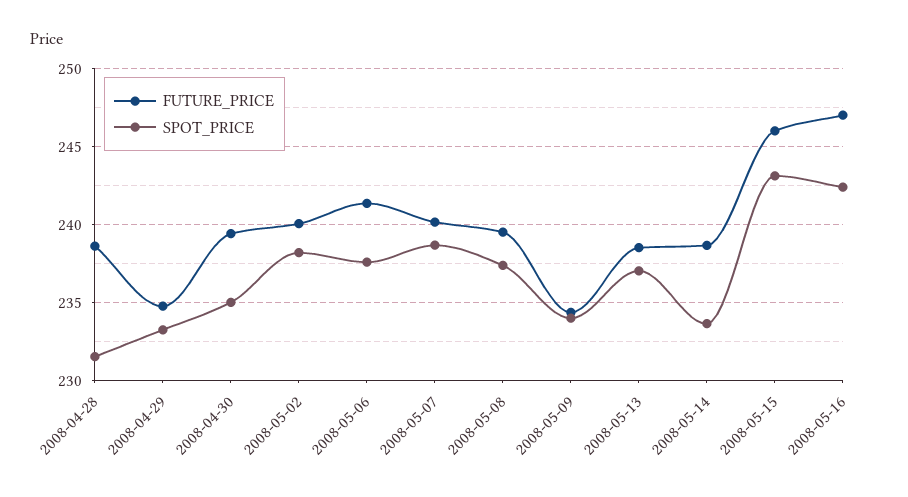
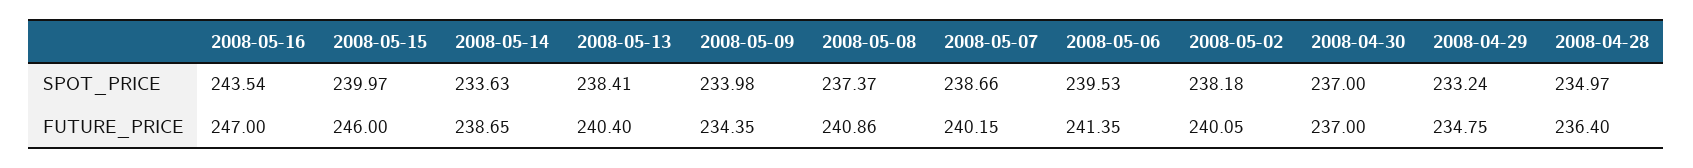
FUTURE_PRICE, 2008-04-28: 238.5 -> 236.4
SPOT_PRICE, 2008-04-28: 231.5 -> 234.97
FUTURE_PRICE, 2008-04-30: 239.5 -> 237
SPOT_PRICE, 2008-04-30: 235 -> 237
SPOT_PRICE, 2008-05-06: 237.5 -> 239.53
FUTURE_PRICE, 2008-05-08: 239.5 -> 240.86
FUTURE_PRICE, 2008-05-13: 238.5 -> 240.4
SPOT_PRICE, 2008-05-13: 237 -> 238.41
SPOT_PRICE, 2008-05-15: 243 -> 239.97
SPOT_PRICE, 2008-05-16: 242.5 -> 243.54

